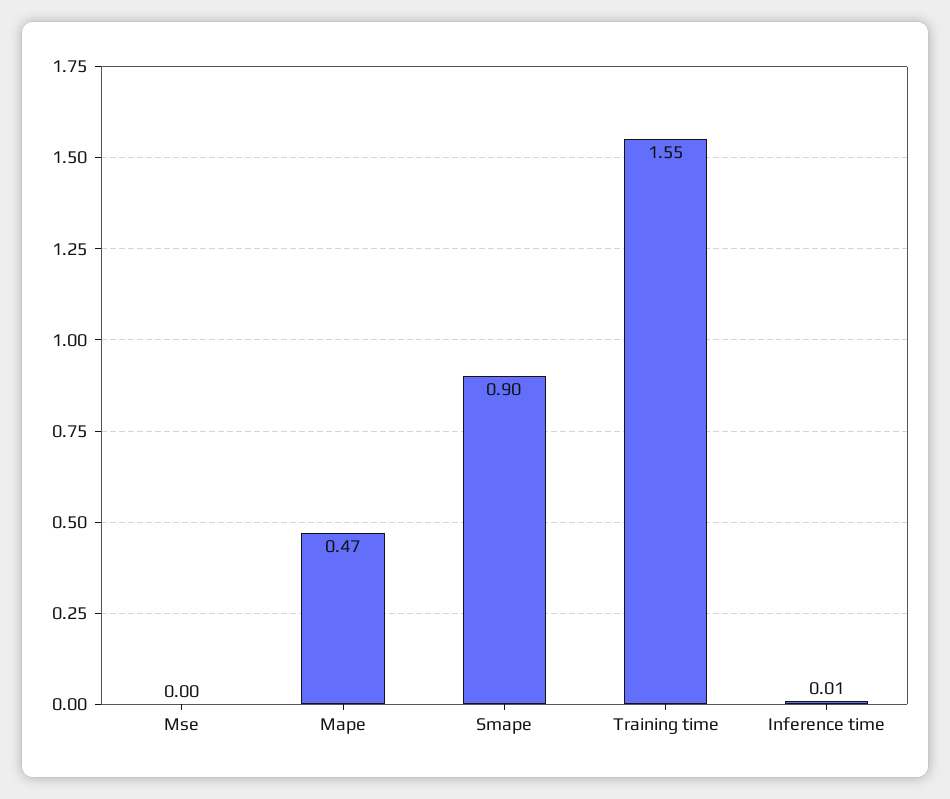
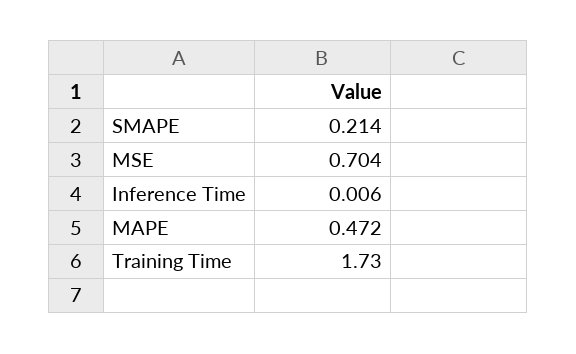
Mse: 0 -> 0.704
Smape: 0.9 -> 0.214
Training time: 1.55 -> 1.73

